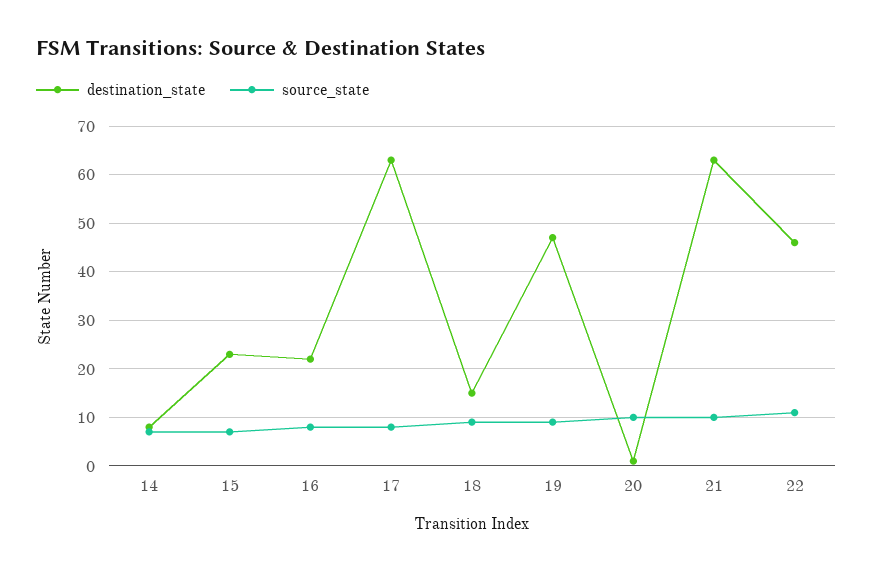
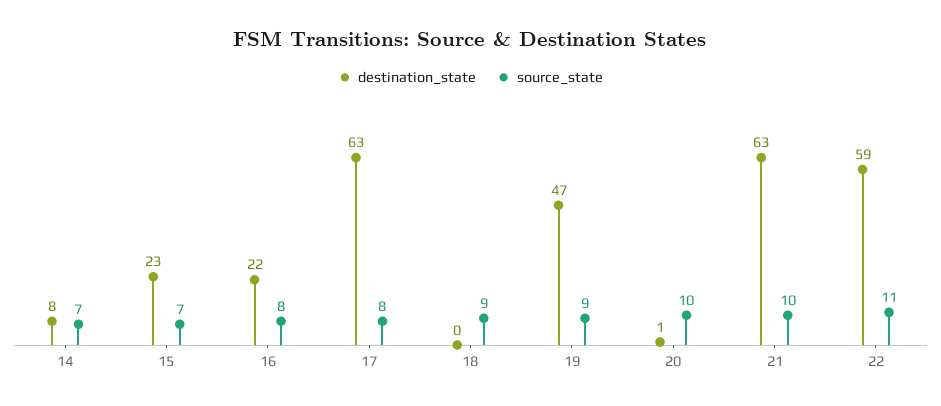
destination_state, 18: 15 -> 0
destination_state, 22: 45 -> 59

